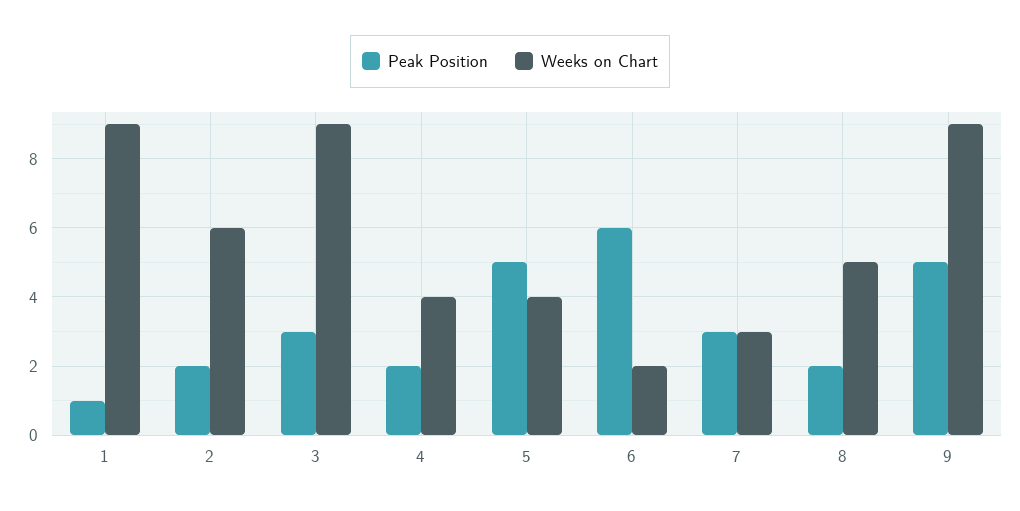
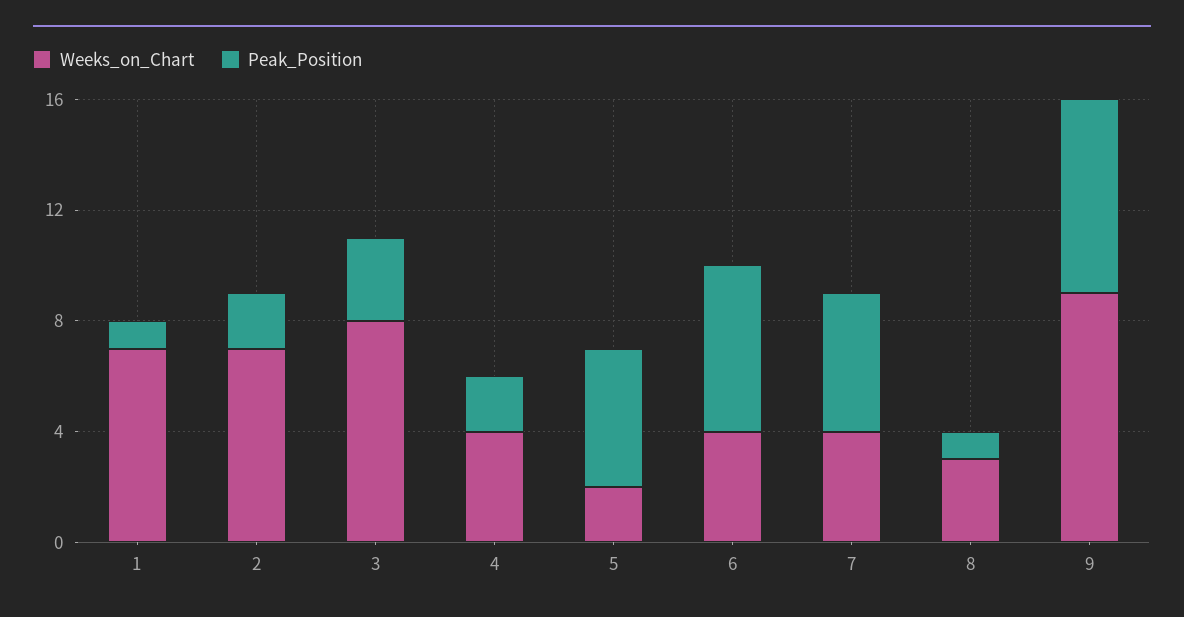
Weeks on Chart, 1: 9 -> 7
Weeks on Chart, 2: 6 -> 7
Weeks on Chart, 3: 9 -> 8
Weeks on Chart, 5: 4 -> 2
Weeks on Chart, 6: 2 -> 4
Peak Position, 7: 3 -> 5
Weeks on Chart, 7: 3 -> 4
Peak Position, 8: 2 -> 1
Weeks on Chart, 8: 5 -> 3
Peak Position, 9: 5 -> 7

